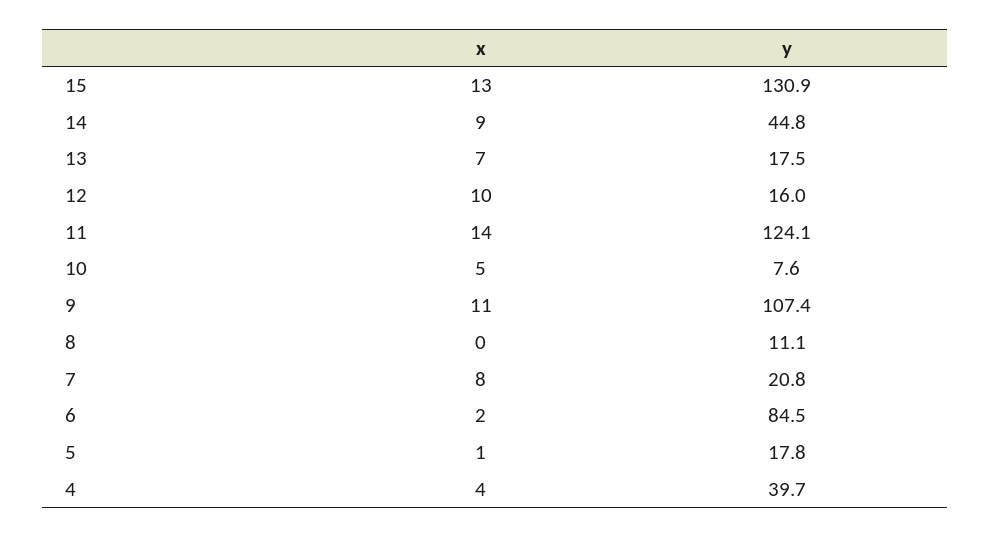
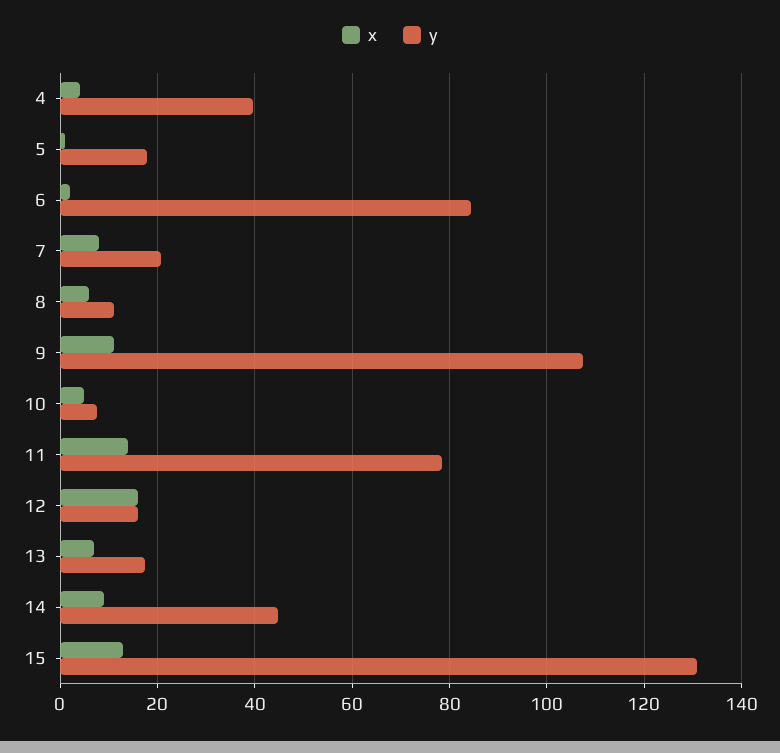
x, 12: 10 -> 16
y, 11: 124.1 -> 78
x, 8: 0 -> 6

